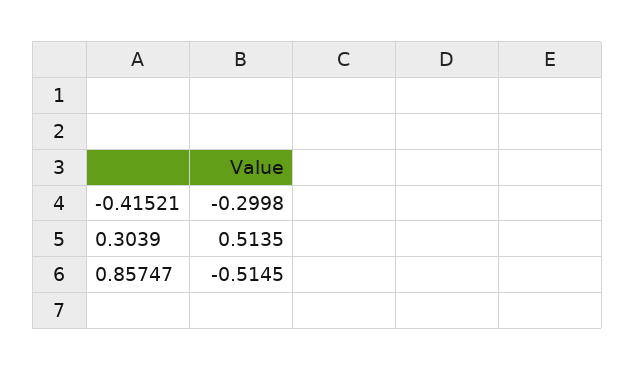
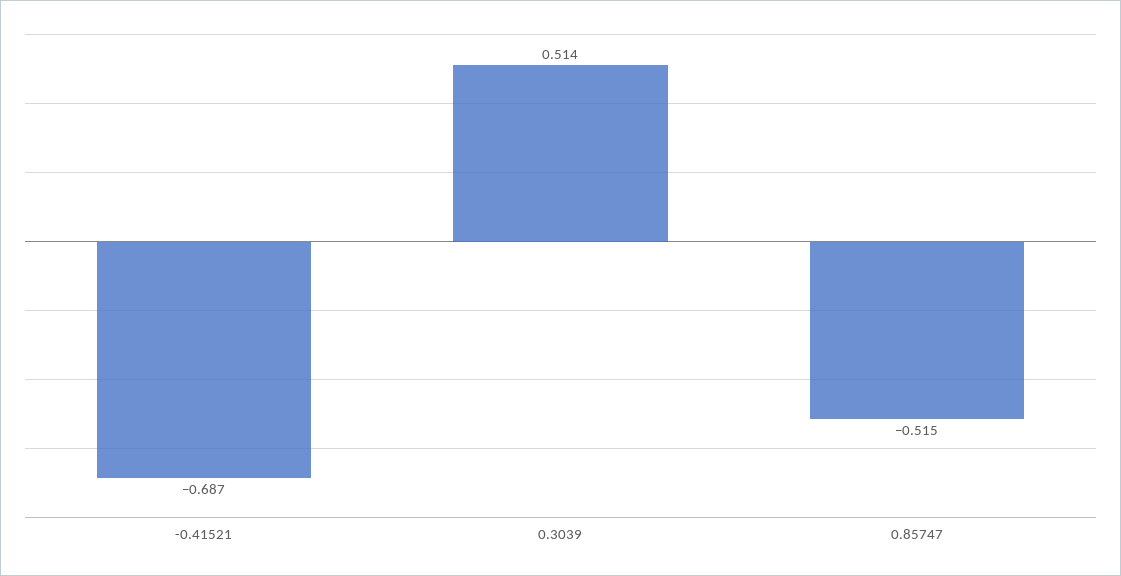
-0.41521: -0.2998 -> -0.687

